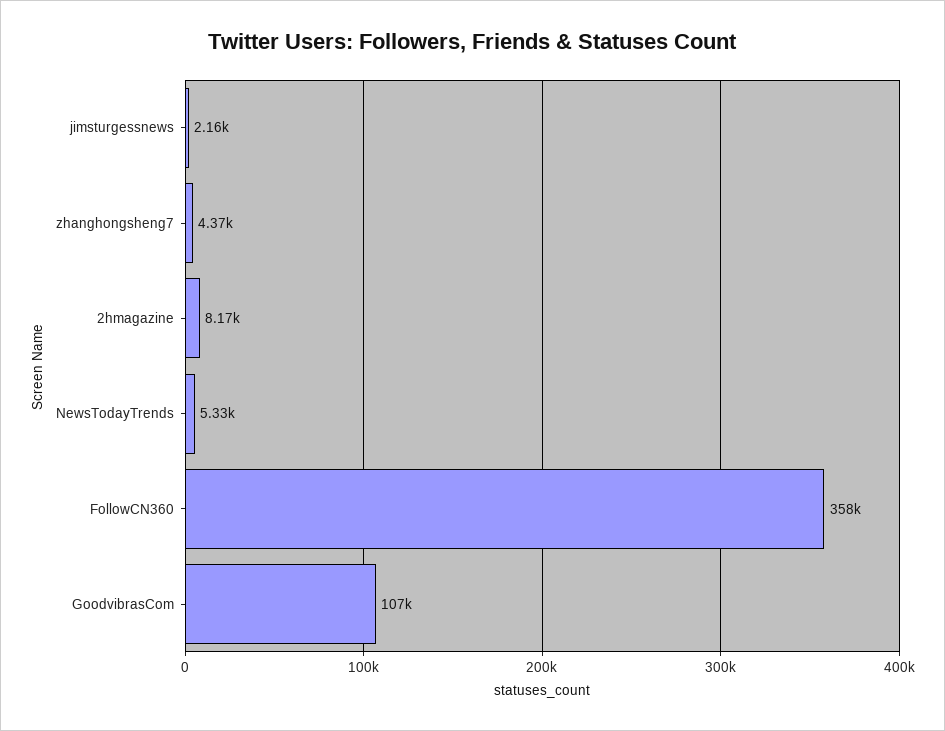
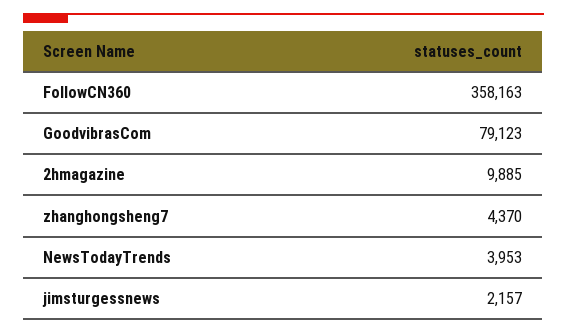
2hmagazine: 8170 -> 9885
NewsTodayTrends: 5330 -> 3953
GoodvibrasCom: 107000 -> 79123

